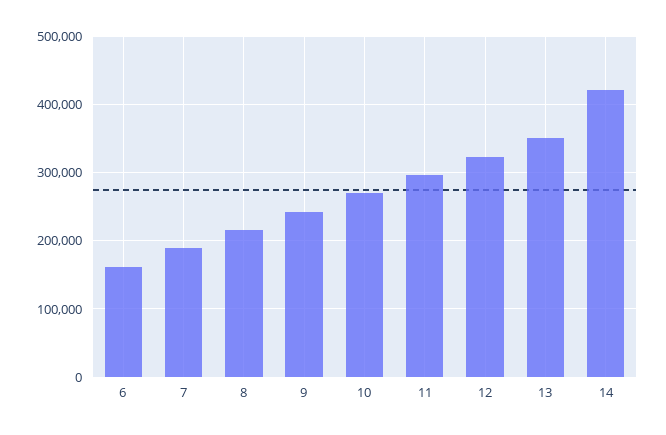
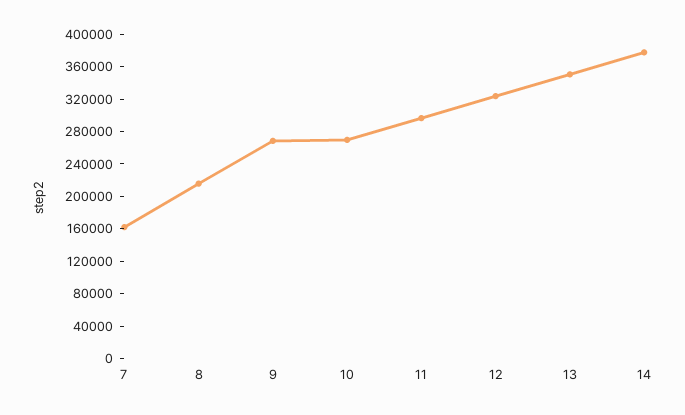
6: 160000 -> none
7: 190000 -> 160000
9: 240000 -> 270000
14: 420000 -> 380000

